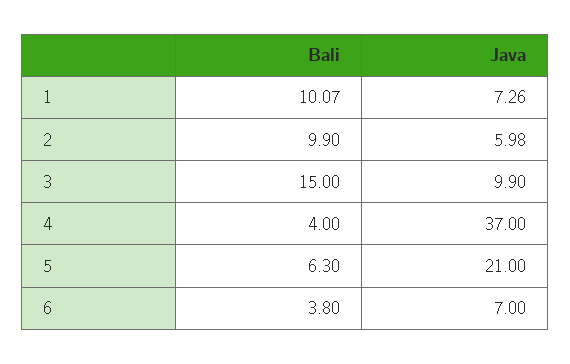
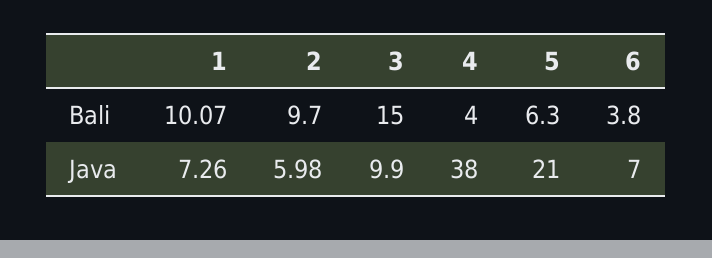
Bali, 2: 9.9 -> 9.7
Java, 4: 37 -> 38

